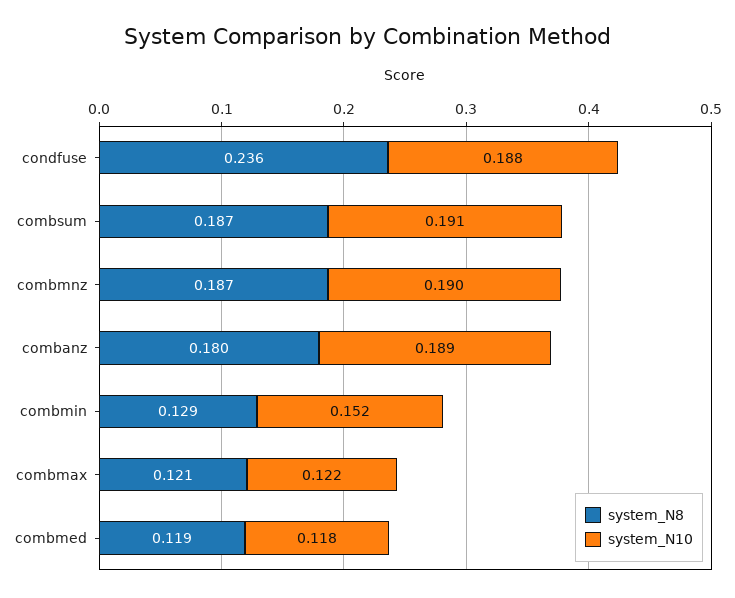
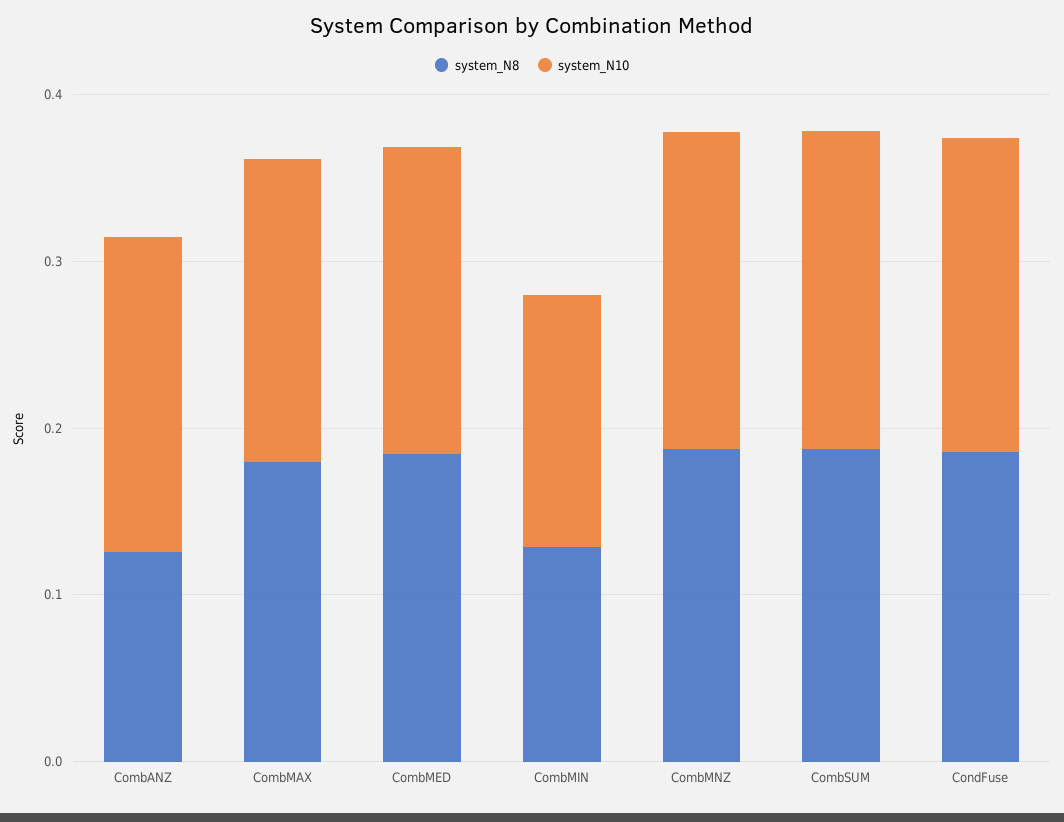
system_N8, condfuse: 0.236 -> 0.18
system_N8, combanz: 0.18 -> 0.12
system_N8, combmax: 0.121 -> 0.18
system_N10, combmax: 0.122 -> 0.18
system_N8, combmed: 0.119 -> 0.18
system_N10, combmed: 0.118 -> 0.18

